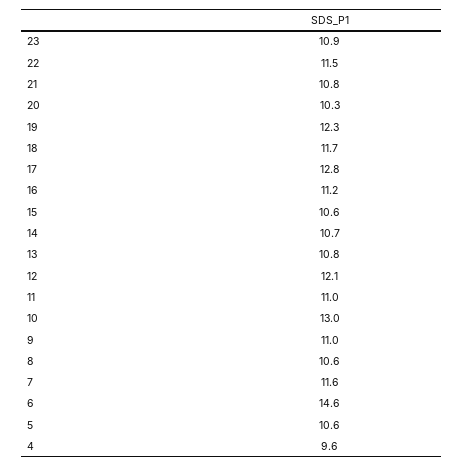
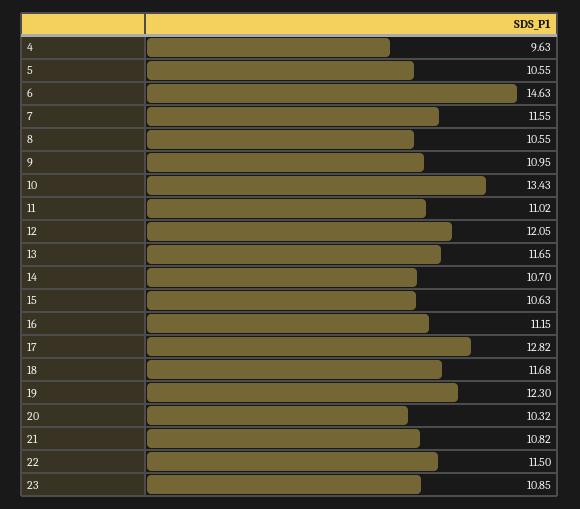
13: 10.8 -> 11.65
10: 13 -> 13.43

